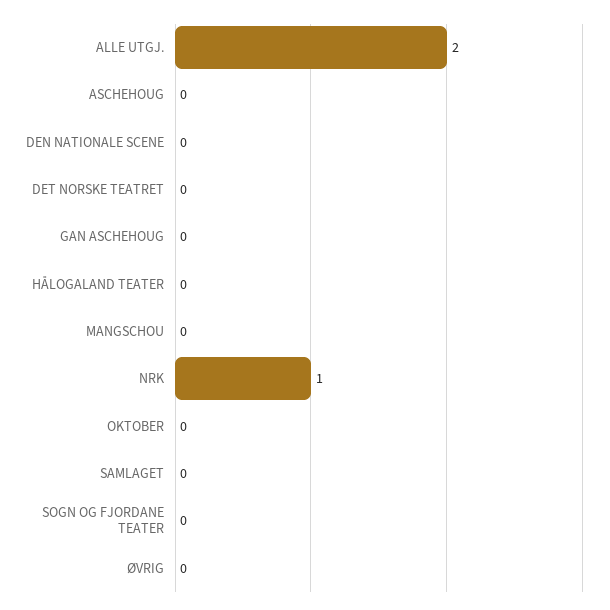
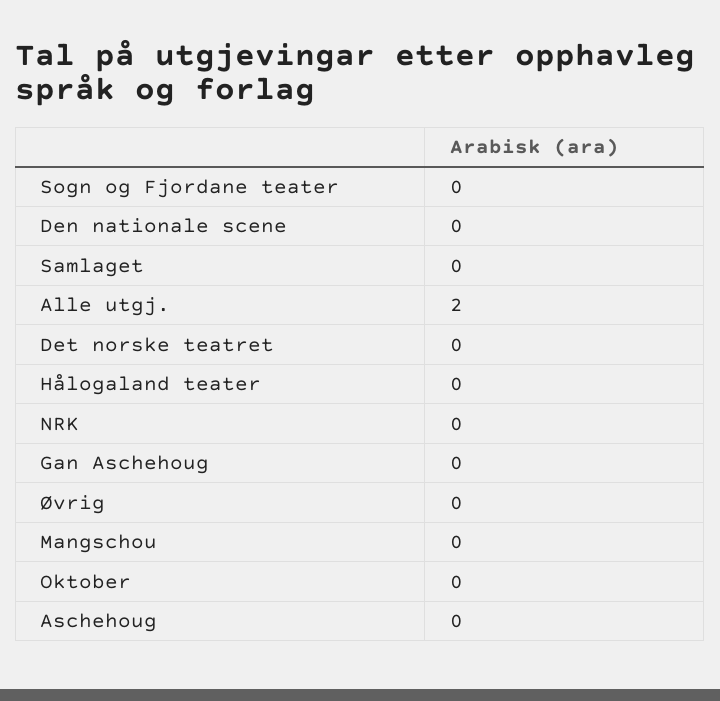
NRK: 1 -> 0

